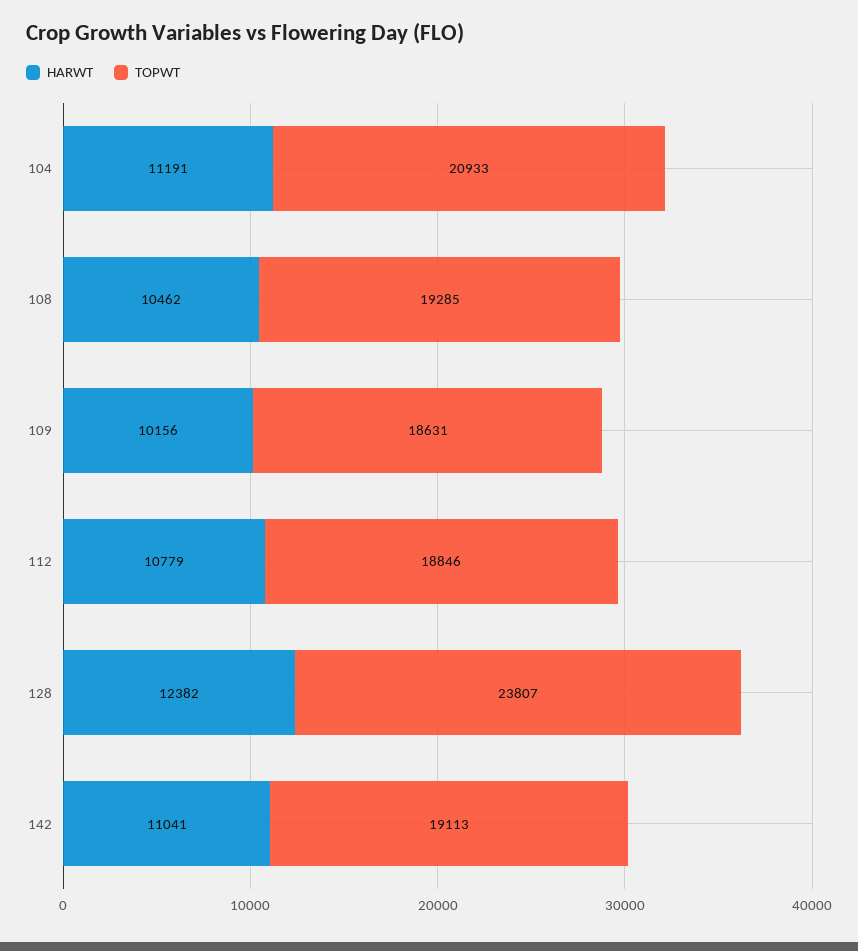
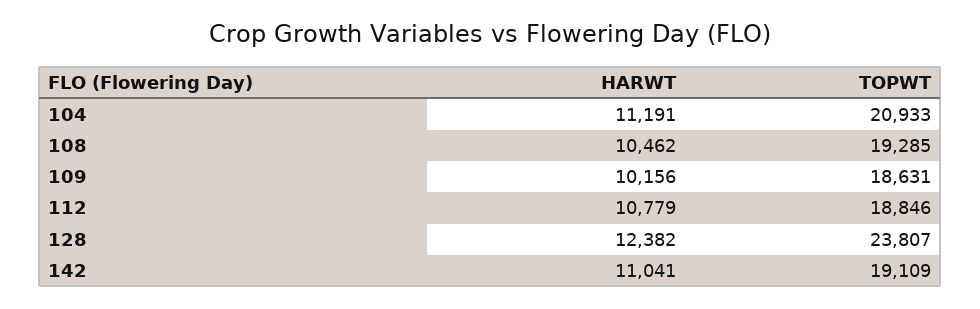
TOPWT, 142: 19113 -> 19109

